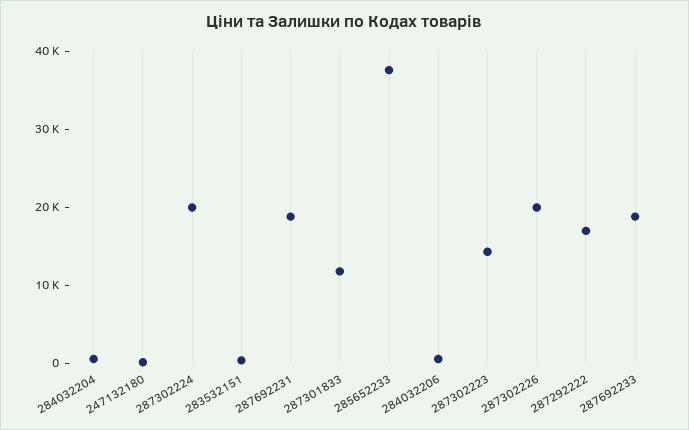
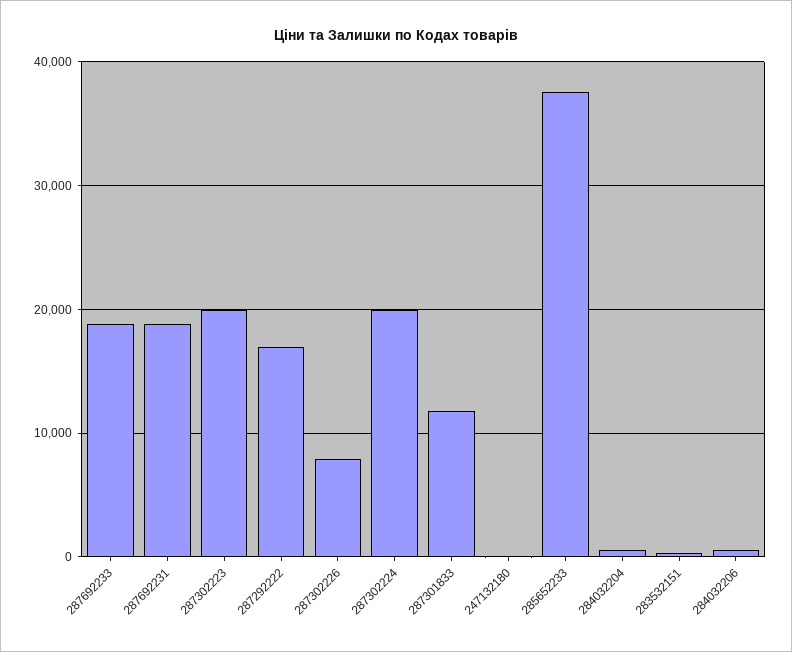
287302223: 14000 -> 20000
287302226: 20000 -> 8000

